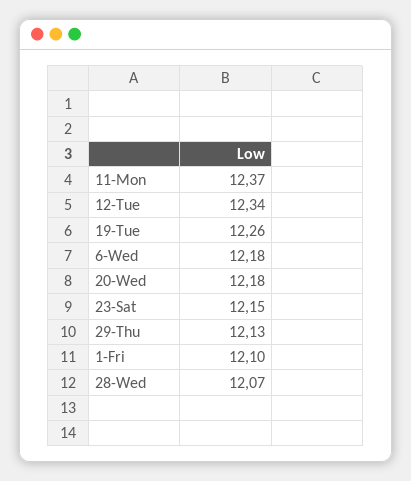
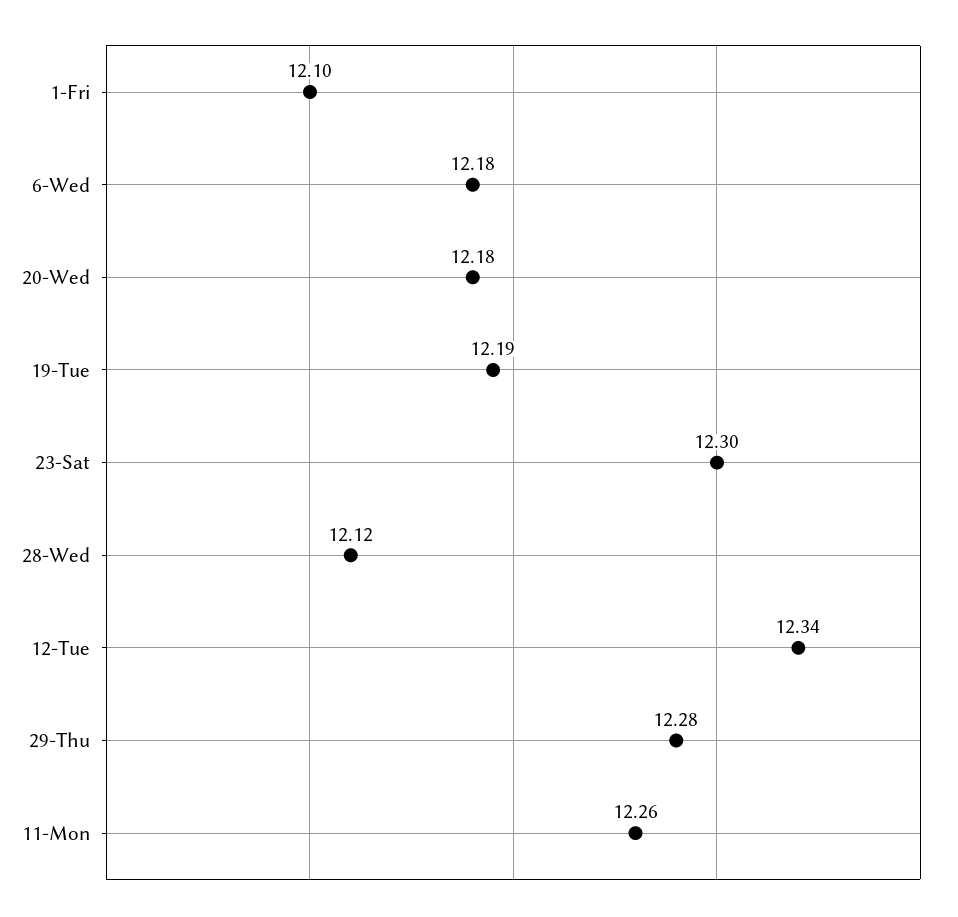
11-Mon: 12.37 -> 12.26
19-Tue: 12.26 -> 12.19
23-Sat: 12.15 -> 12.3
29-Thu: 12.13 -> 12.28
28-Wed: 12.07 -> 12.12

